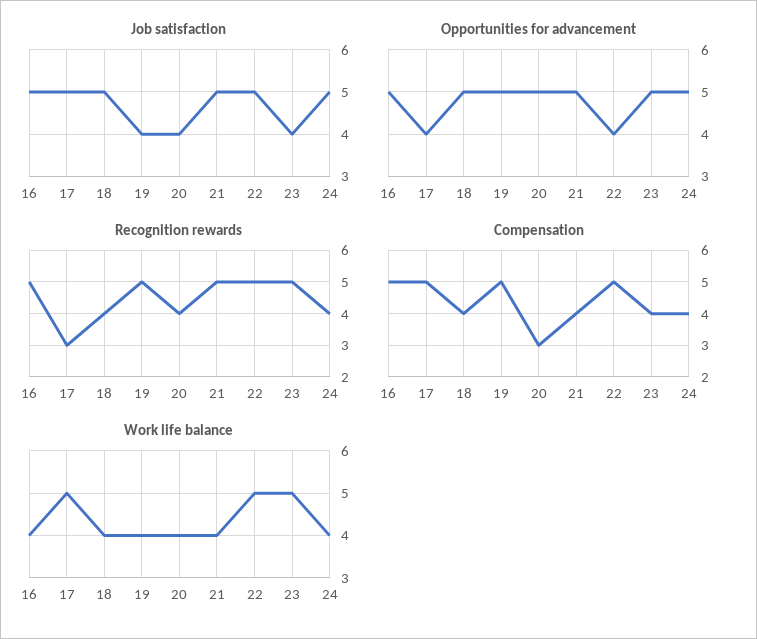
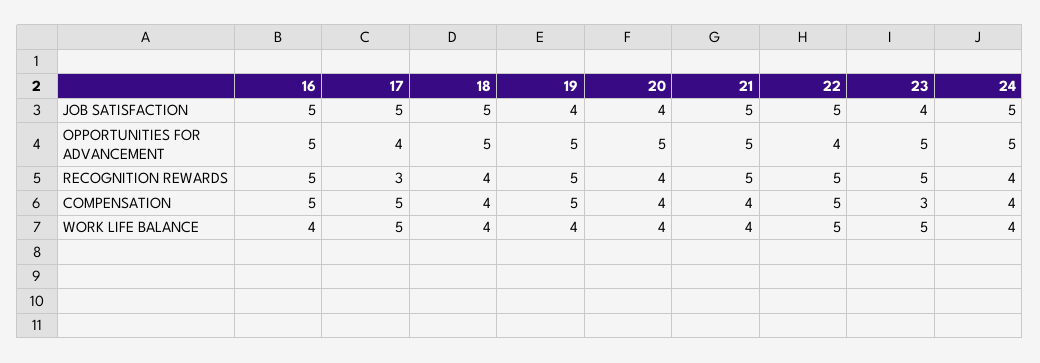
Compensation, 20: 3 -> 4
Compensation, 23: 4 -> 3

